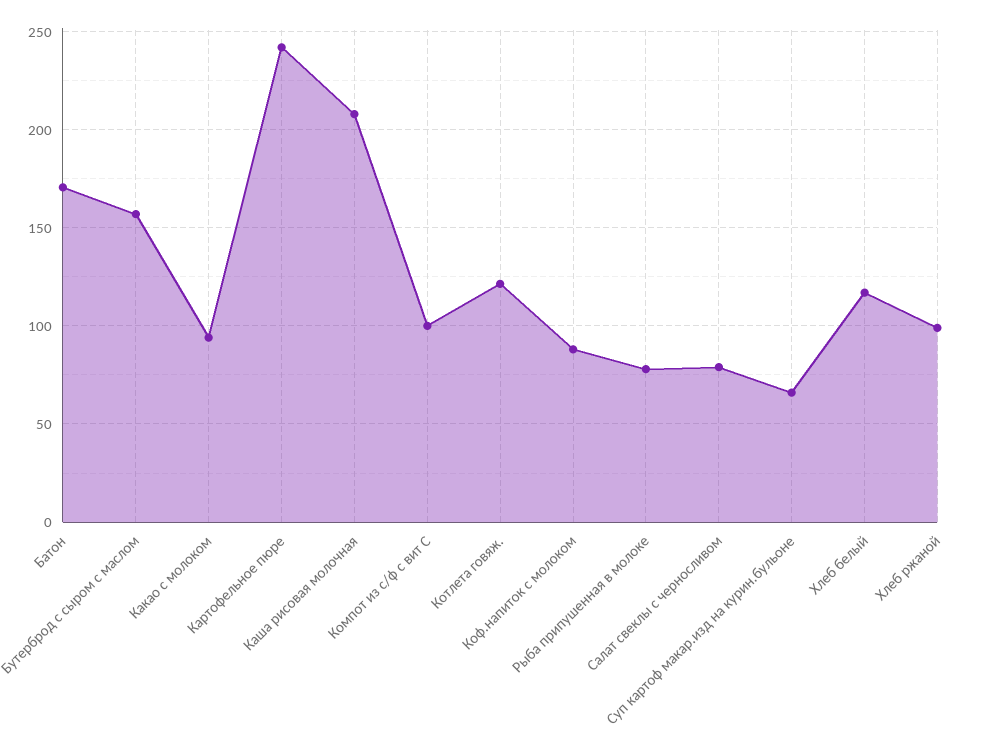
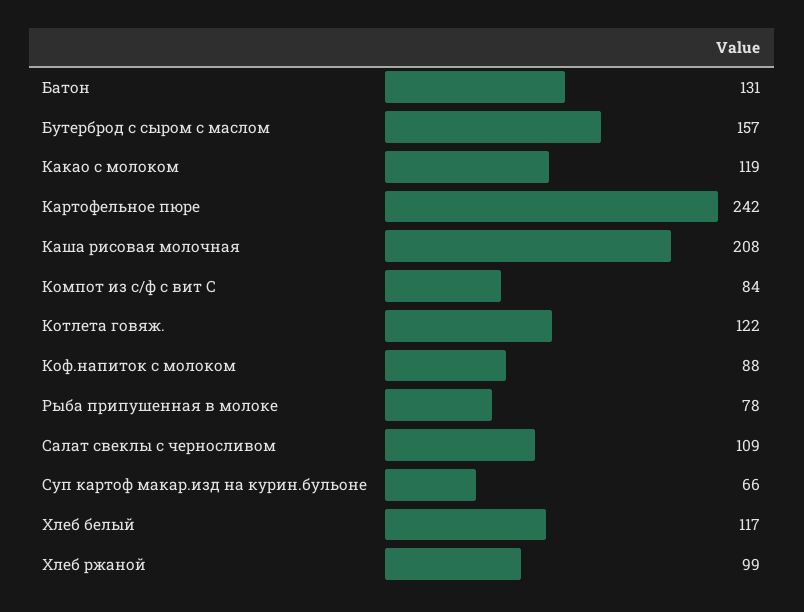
Батон: 170 -> 131
Какао с молоком: 95 -> 119
Компот из с/ф с вит С: 100 -> 84
Салат свеклы с черносливом: 80 -> 109

